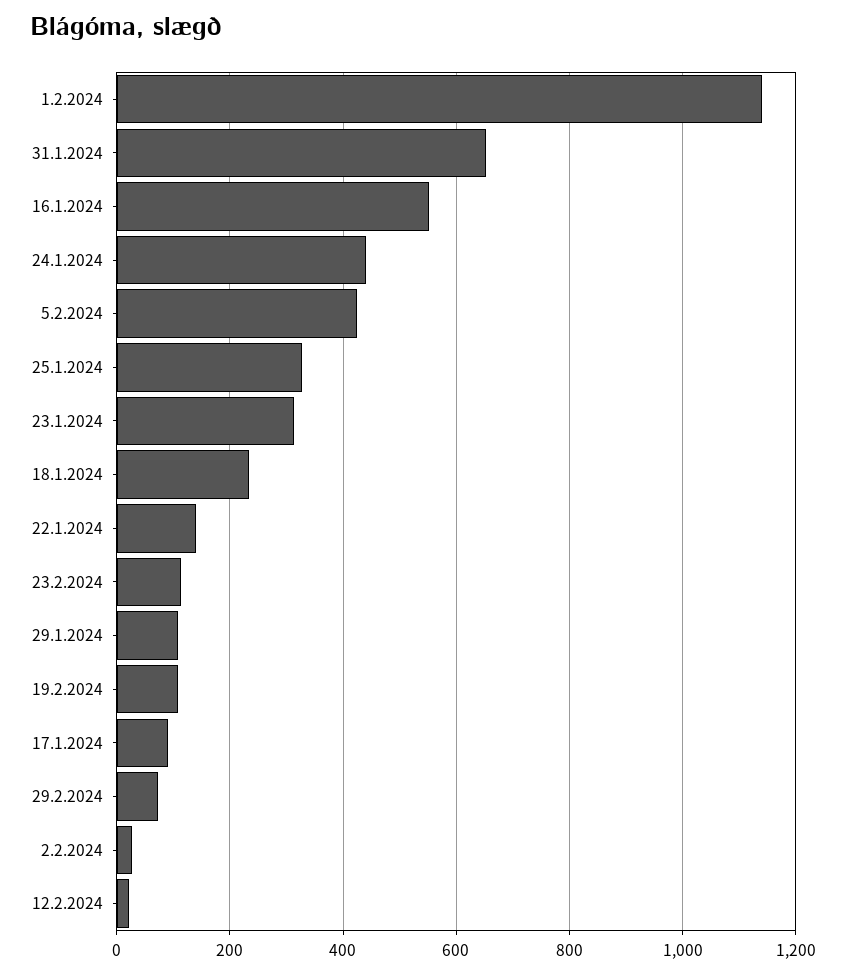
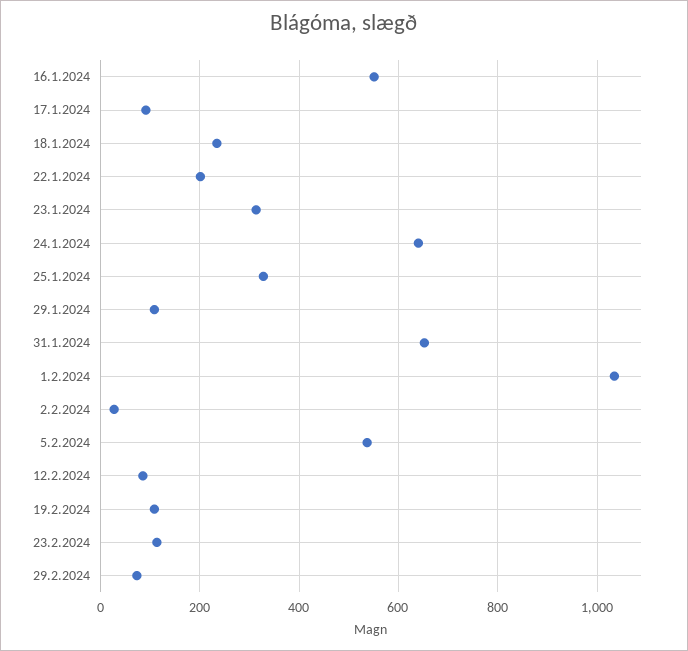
1.2.2024: 1140 -> 1040
24.1.2024: 440 -> 640
5.2.2024: 420 -> 540
22.1.2024: 140 -> 200
12.2.2024: 20 -> 80

